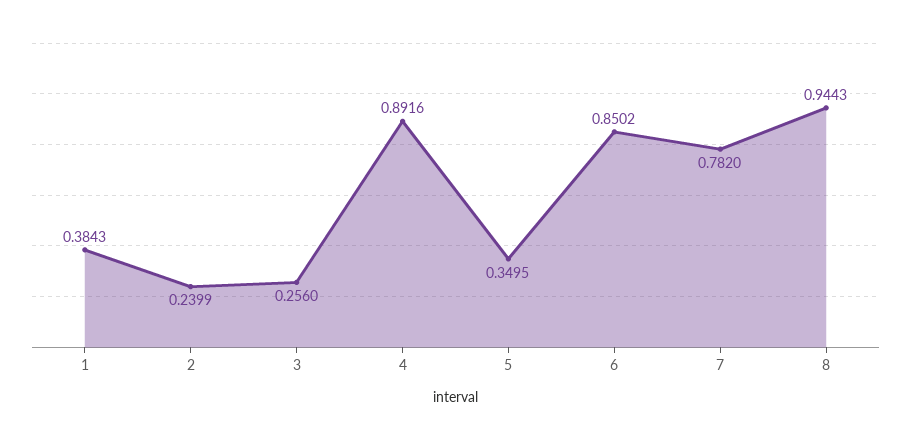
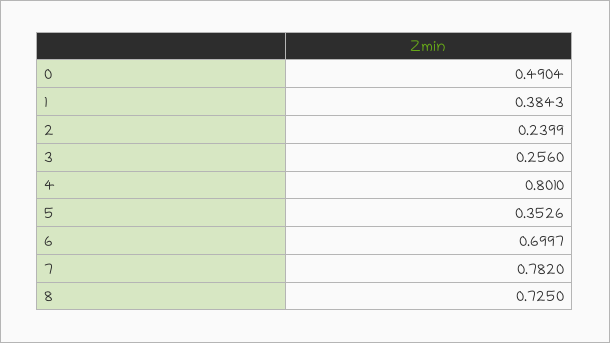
4: 0.8916 -> 0.801
5: 0.3495 -> 0.3526
6: 0.8502 -> 0.6997
8: 0.9443 -> 0.725
0: none -> 0.4904

